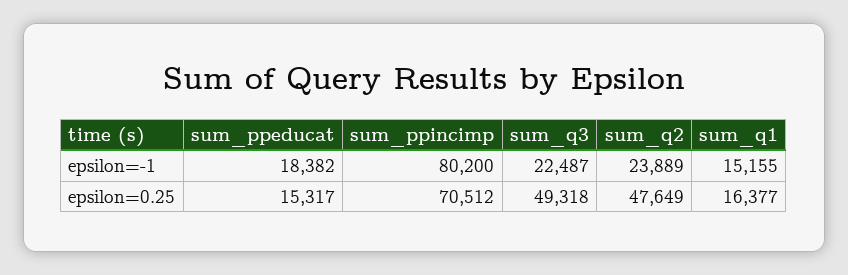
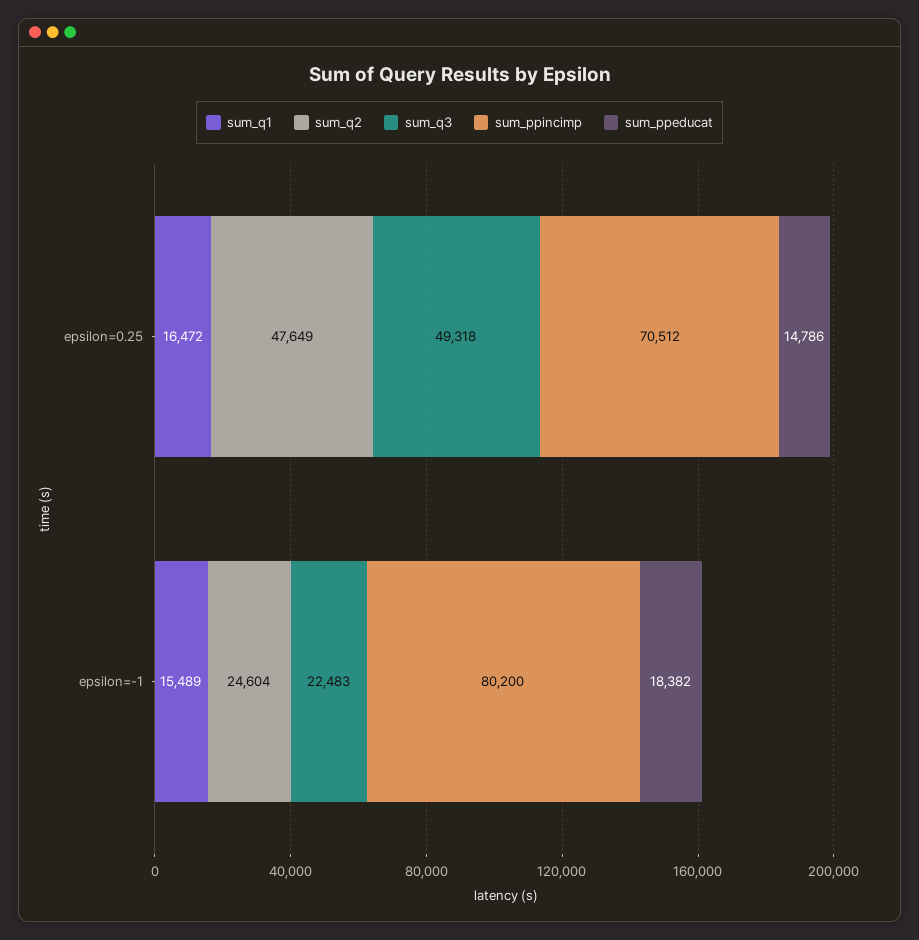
sum_q3, epsilon=-1: 22487 -> 22483
sum_q2, epsilon=-1: 23889 -> 24604
sum_q1, epsilon=-1: 15155 -> 15489
sum_ppeducat, epsilon=0.25: 15317 -> 14786
sum_q1, epsilon=0.25: 16377 -> 16472

